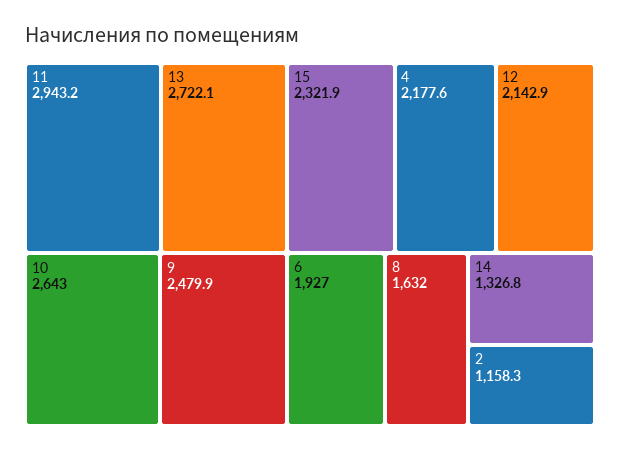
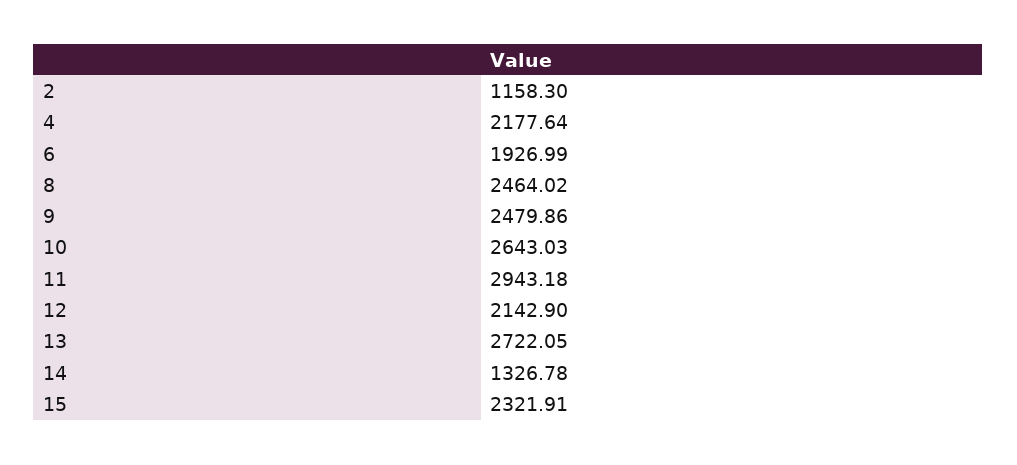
8: 1632 -> 2464.02

